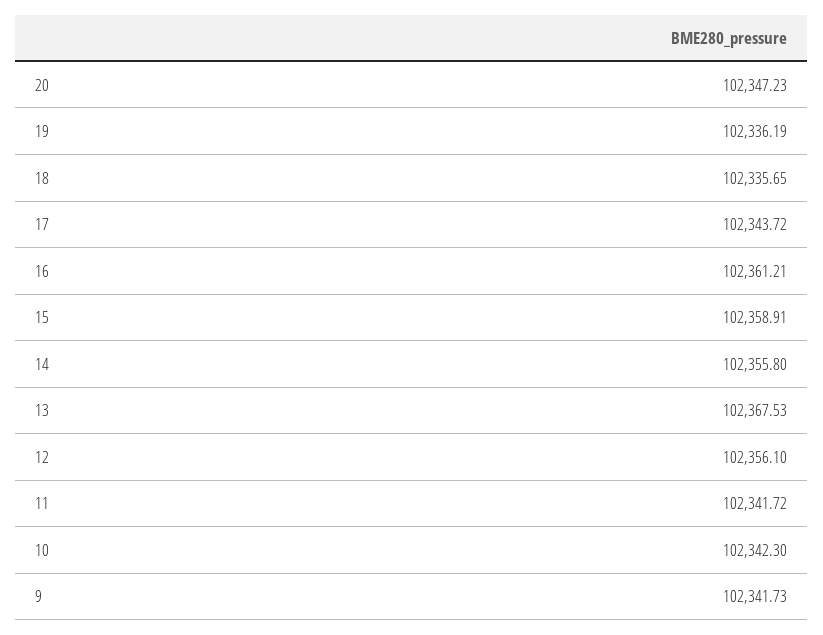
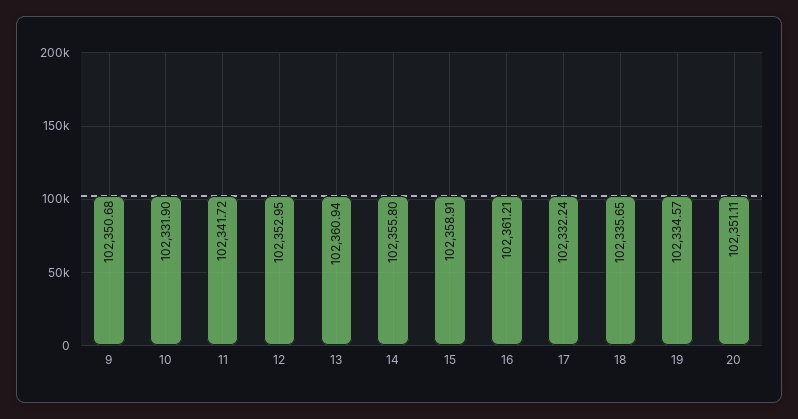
20: 102347.23 -> 102351.11
19: 102336.19 -> 102334.57
17: 102343.72 -> 102332.24
13: 102367.53 -> 102360.94
12: 102356.1 -> 102352.95
10: 102342.3 -> 102331.9
9: 102341.73 -> 102350.68

